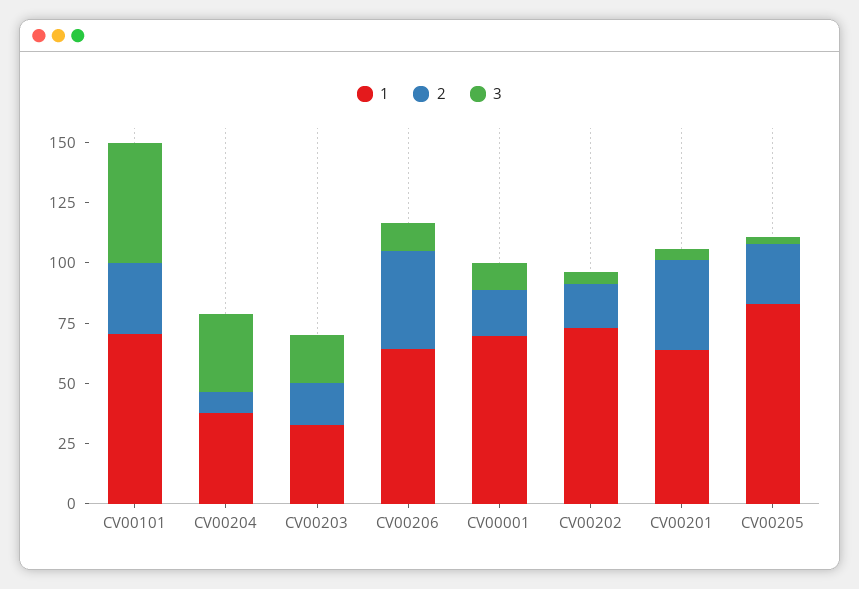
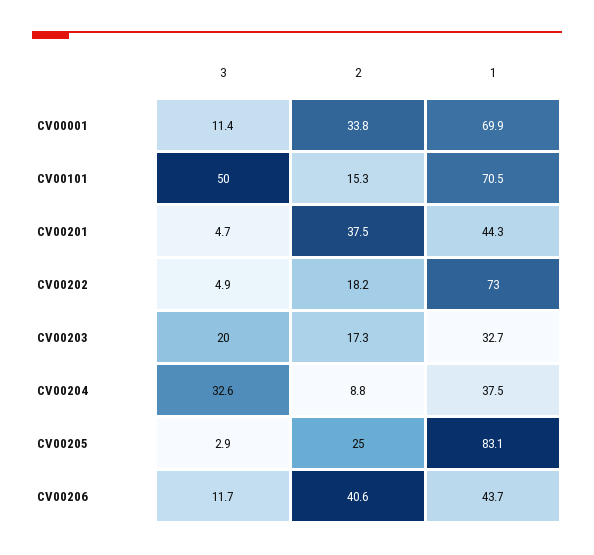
2, CV00101: 30 -> 15.3
1, CV00206: 65 -> 43.7
2, CV00001: 20 -> 33.8
1, CV00201: 65 -> 44.3

